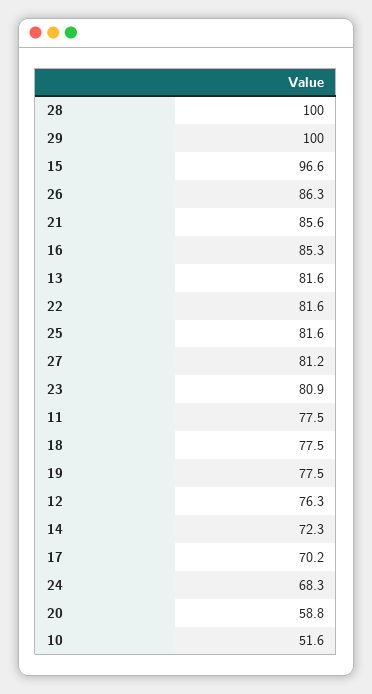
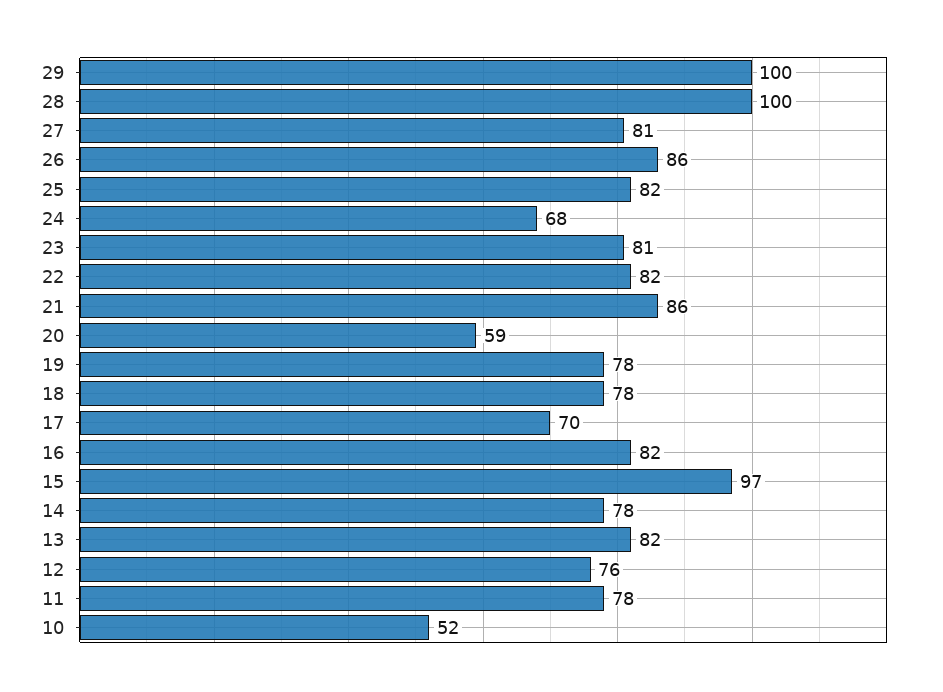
16: 85.3 -> 82
14: 72.3 -> 78

